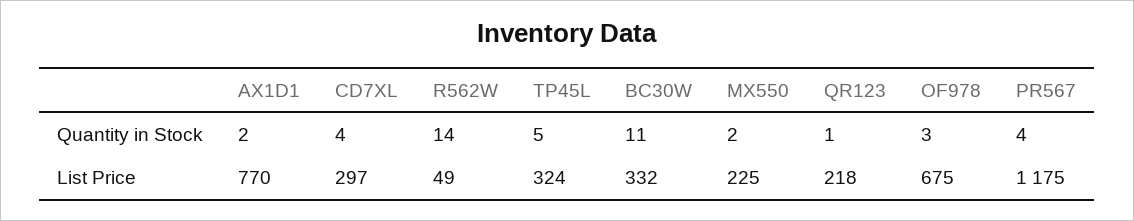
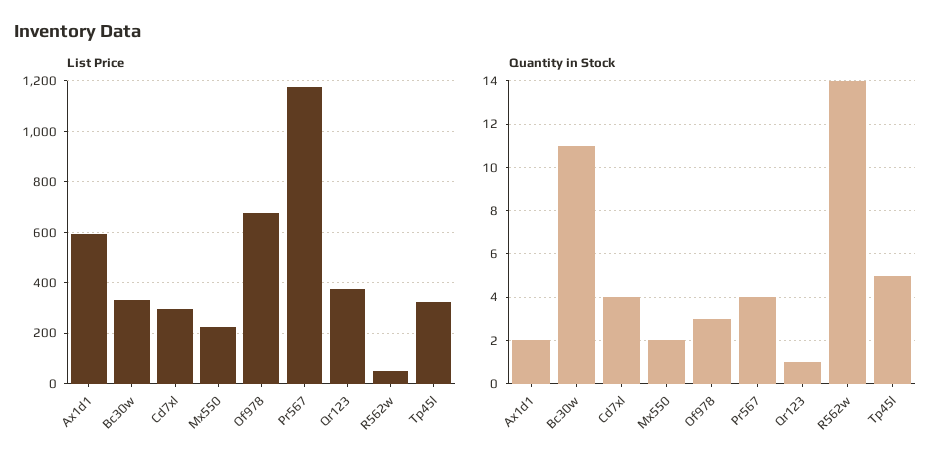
List Price, AX1D1: 770 -> 600
List Price, QR123: 218 -> 375

